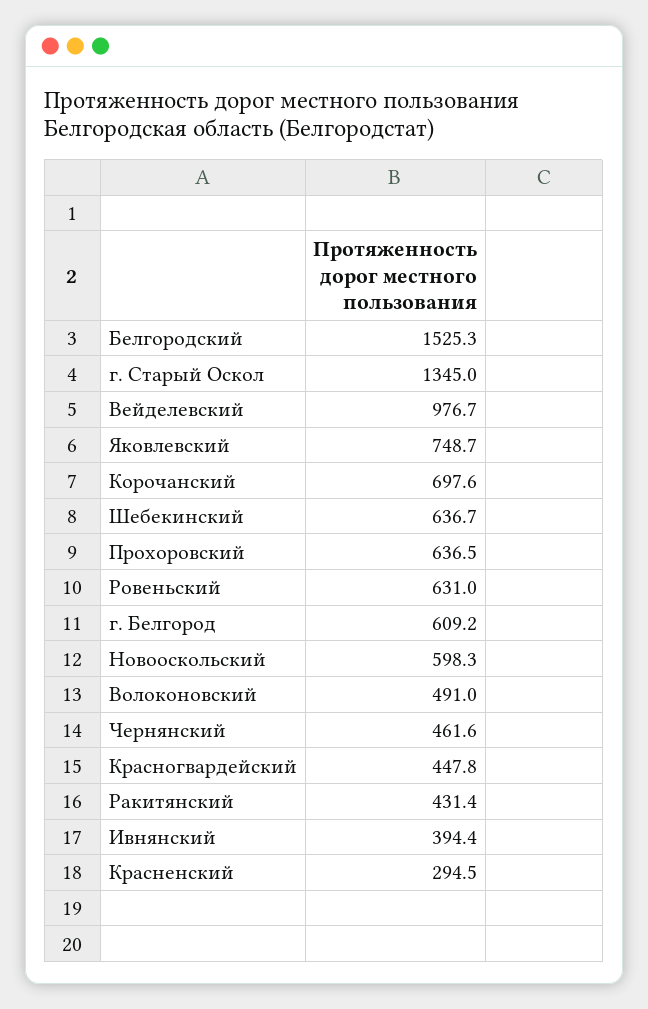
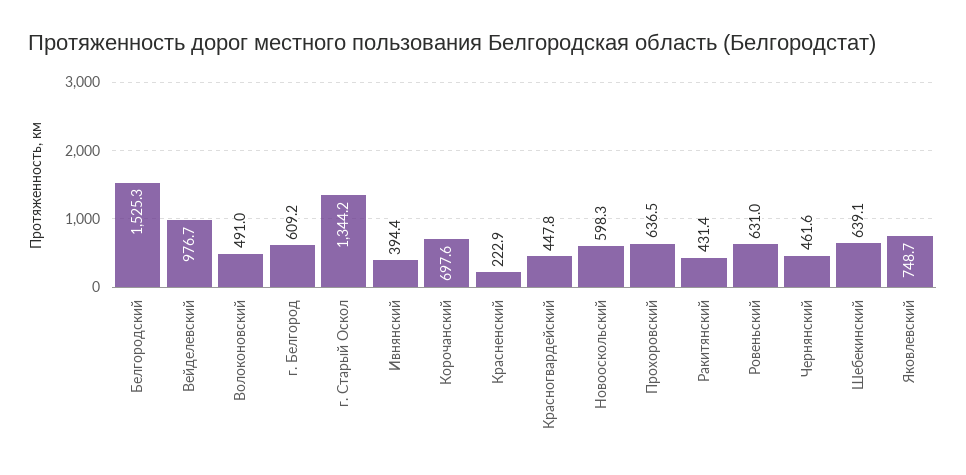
г. Старый Оскол: 1345 -> 1344.2
Шебекинский: 636.7 -> 639.1
Красненский: 294.5 -> 222.9

